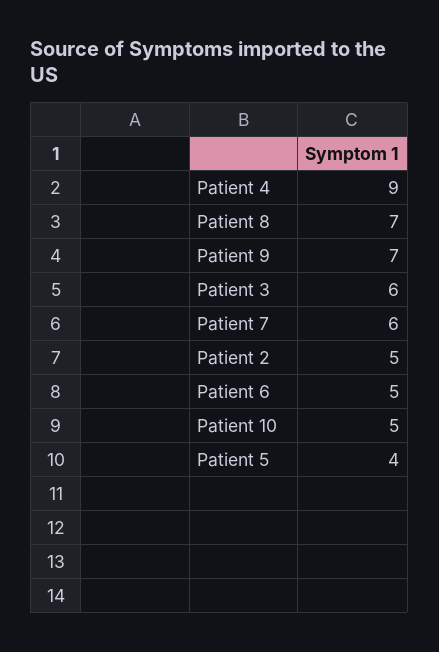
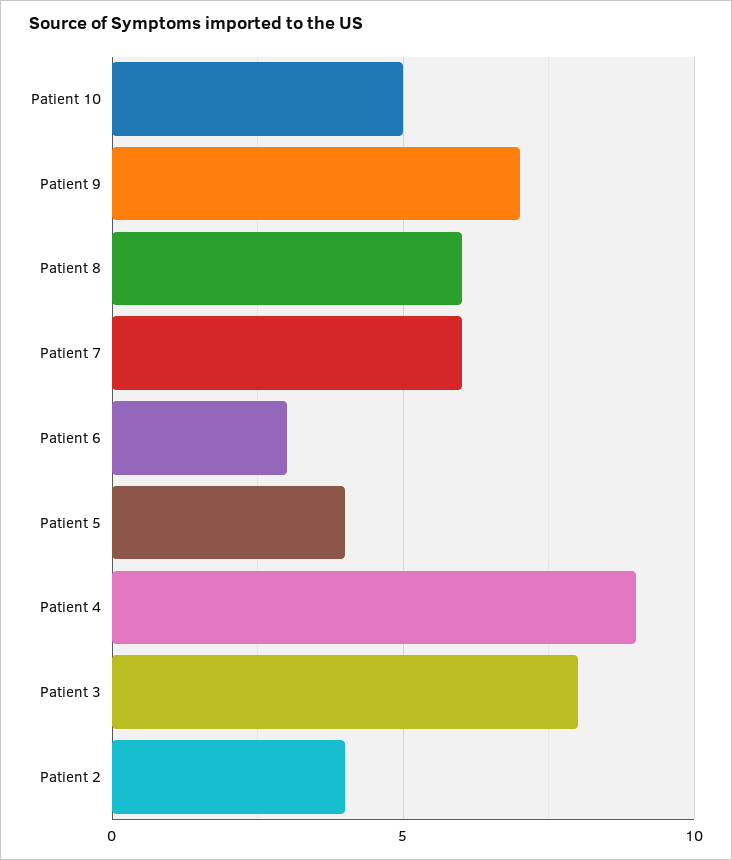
Patient 8: 7 -> 6
Patient 3: 6 -> 8
Patient 2: 5 -> 4
Patient 6: 5 -> 3

